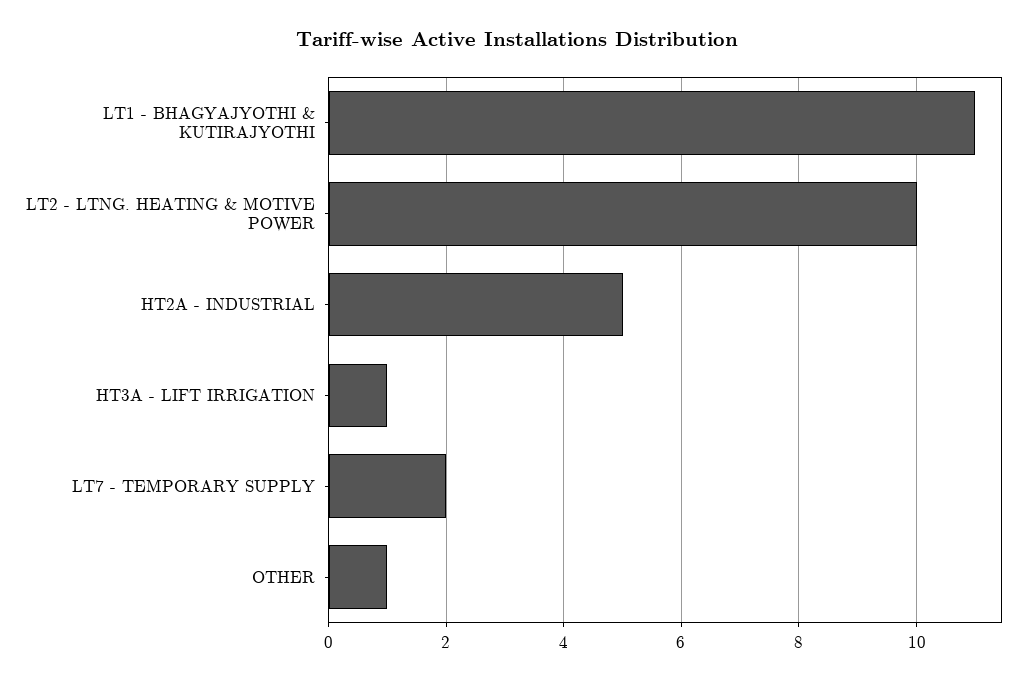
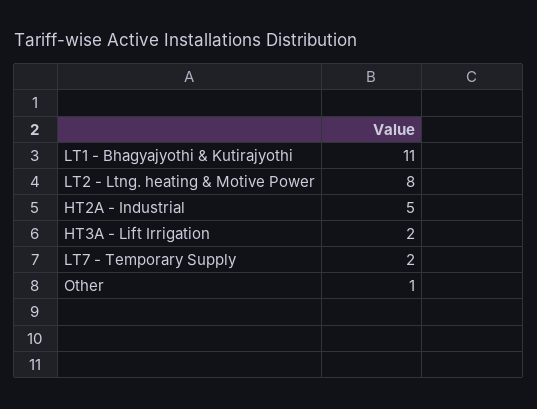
LT2 - LTNG. HEATING & MOTIVE POWER: 10 -> 8
HT3A - LIFT IRRIGATION: 1 -> 2

